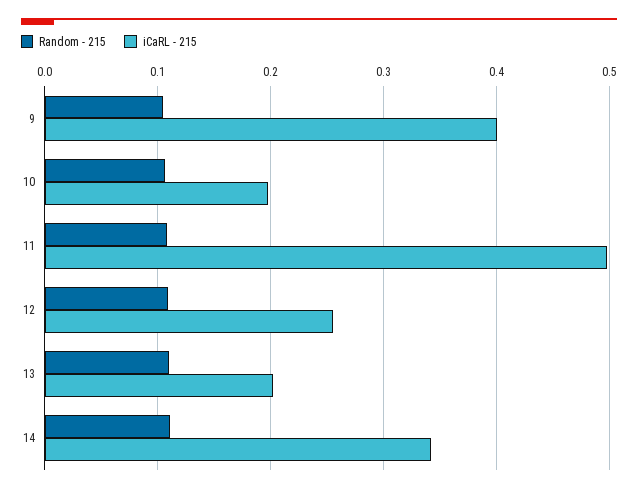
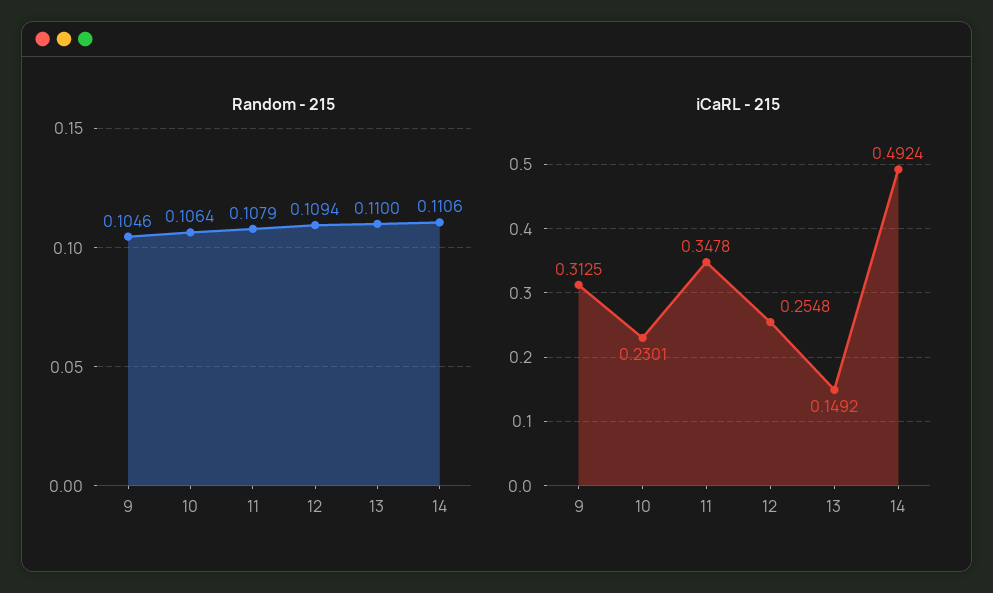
iCaRL - 215, 9: 0.4 -> 0.3125
iCaRL - 215, 10: 0.2 -> 0.2301
iCaRL - 215, 11: 0.5 -> 0.3478
iCaRL - 215, 13: 0.2 -> 0.1492
iCaRL - 215, 14: 0.34 -> 0.4924

